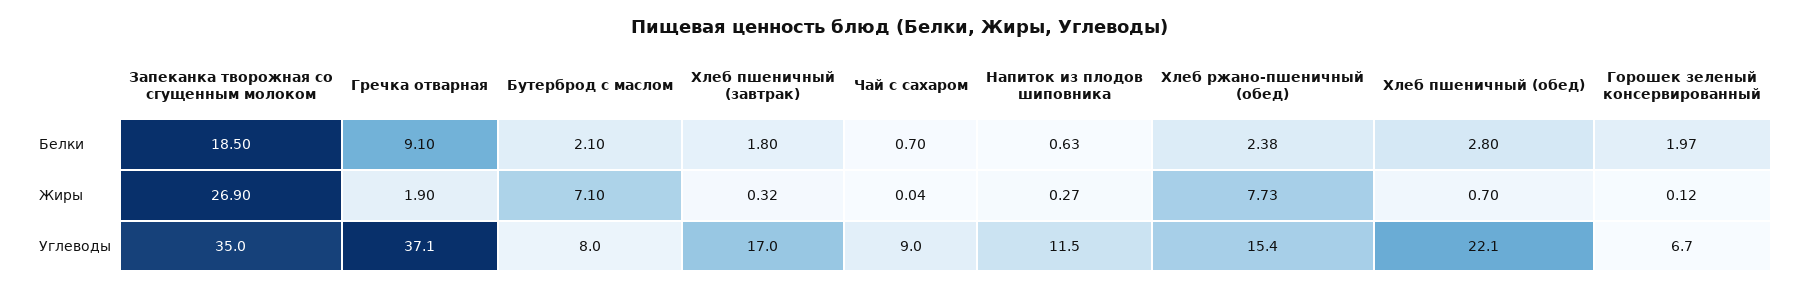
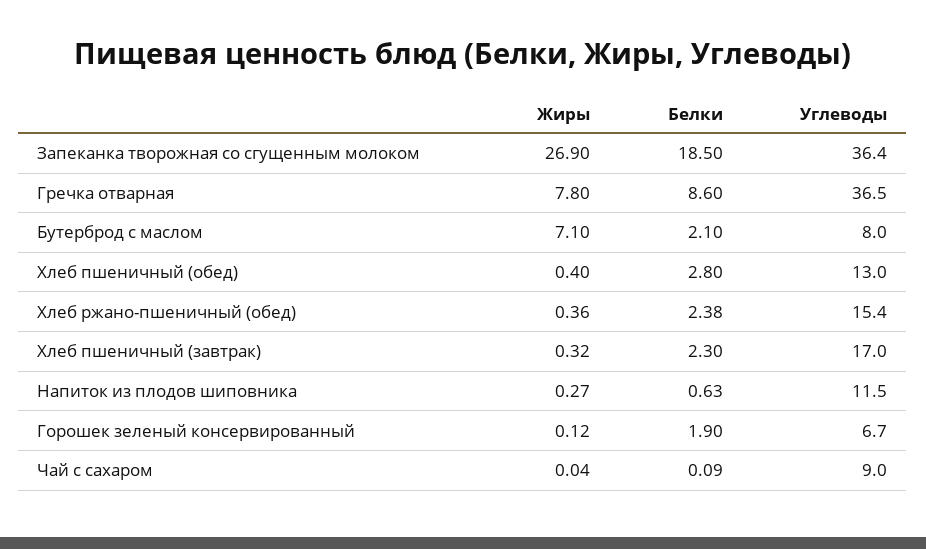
Гречка отварная, Белки: 9.1 -> 8.6
Хлеб пшеничный (завтрак), Белки: 1.8 -> 2.3
Чай с сахаром, Белки: 0.7 -> 0.09
Горошек зеленый консервированный, Белки: 1.97 -> 1.9
Гречка отварная, Жиры: 1.9 -> 7.8
Хлеб ржано-пшеничный (обед), Жиры: 7.73 -> 0.36
Хлеб пшеничный (обед), Жиры: 0.7 -> 0.4
Запеканка творожная со сгущенным молоком, Углеводы: 35 -> 36.4
Гречка отварная, Углеводы: 37.1 -> 36.5
Хлеб пшеничный (обед), Углеводы: 22.1 -> 13

